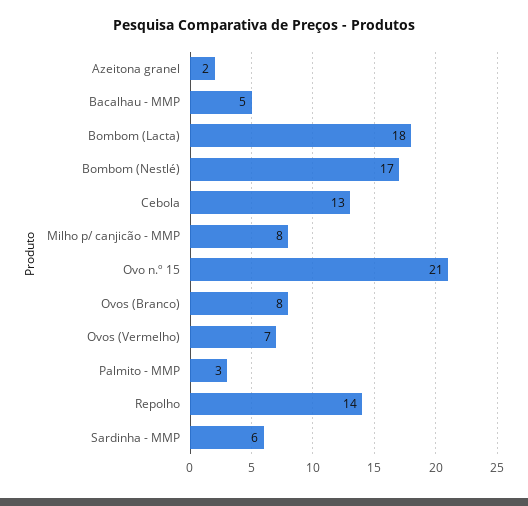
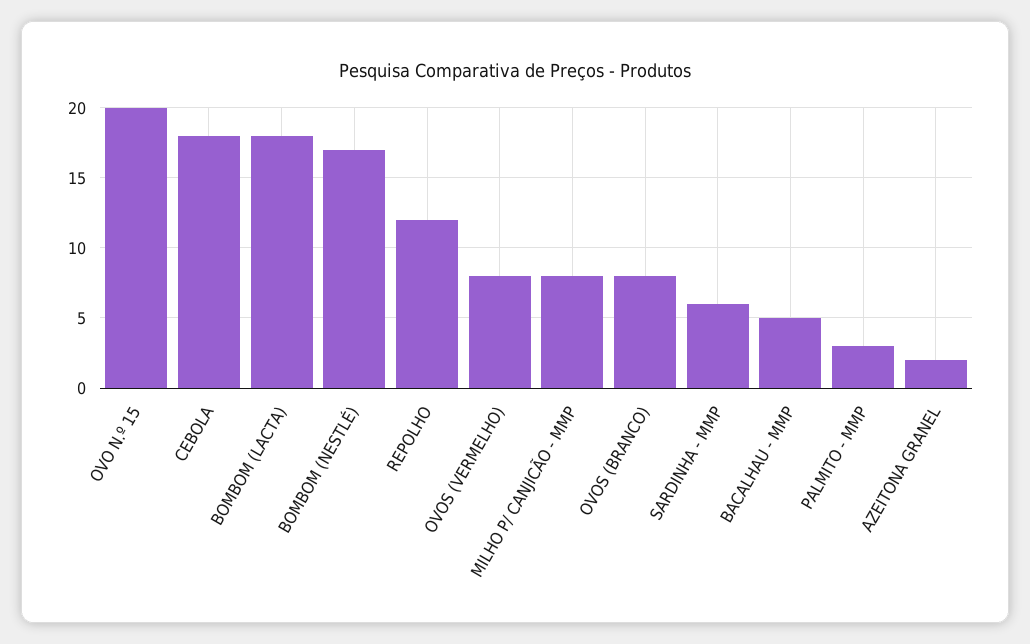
Cebola: 13 -> 18
Ovo n.º 15: 21 -> 20
Ovos (Vermelho): 7 -> 8
Repolho: 14 -> 12

